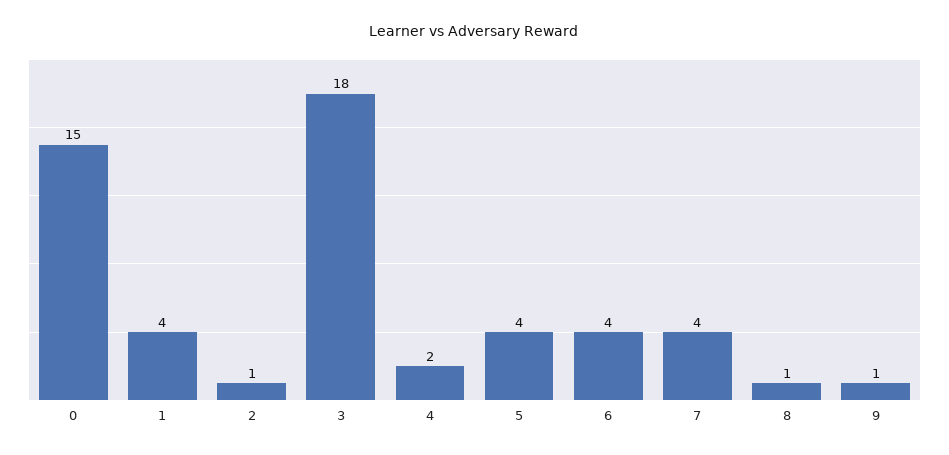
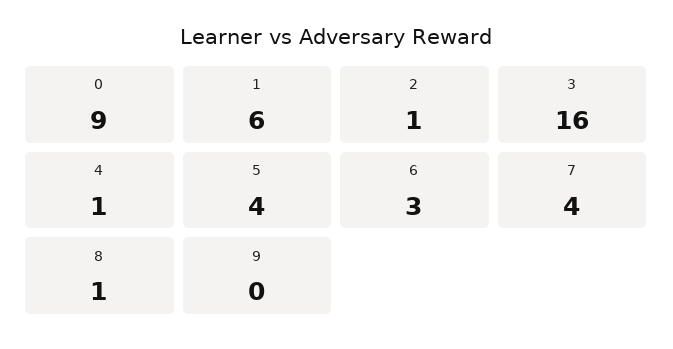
0: 15 -> 9
1: 4 -> 6
3: 18 -> 16
4: 2 -> 1
6: 4 -> 3
9: 1 -> 0

